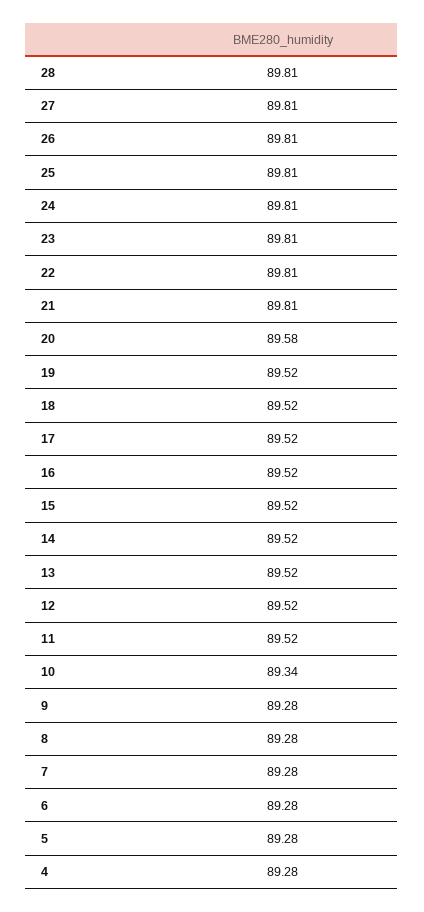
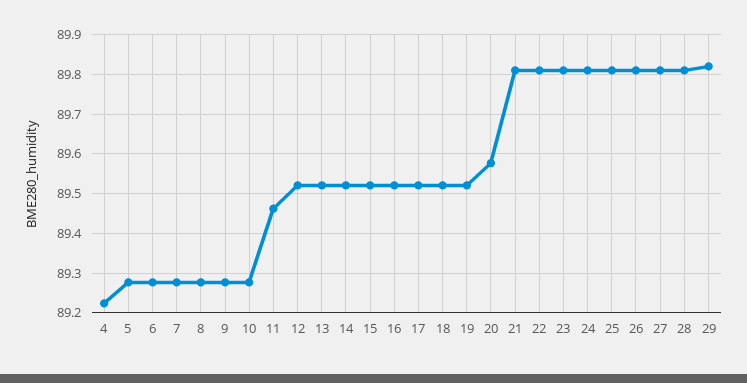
11: 89.52 -> 89.46
10: 89.34 -> 89.28
4: 89.28 -> 89.22
29: none -> 89.82

